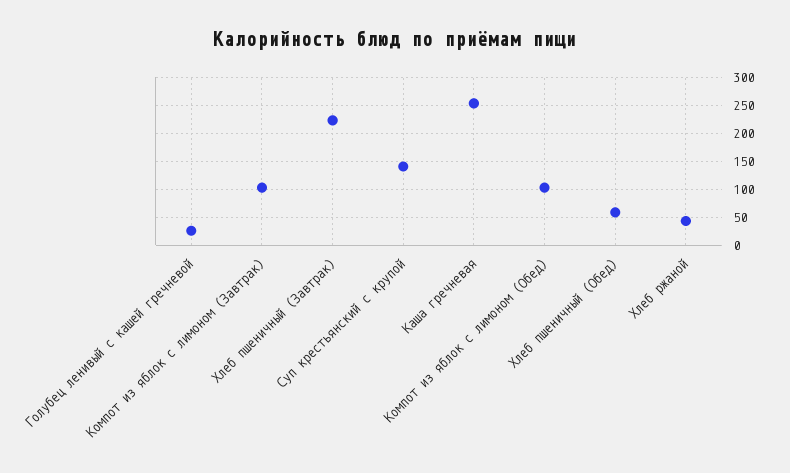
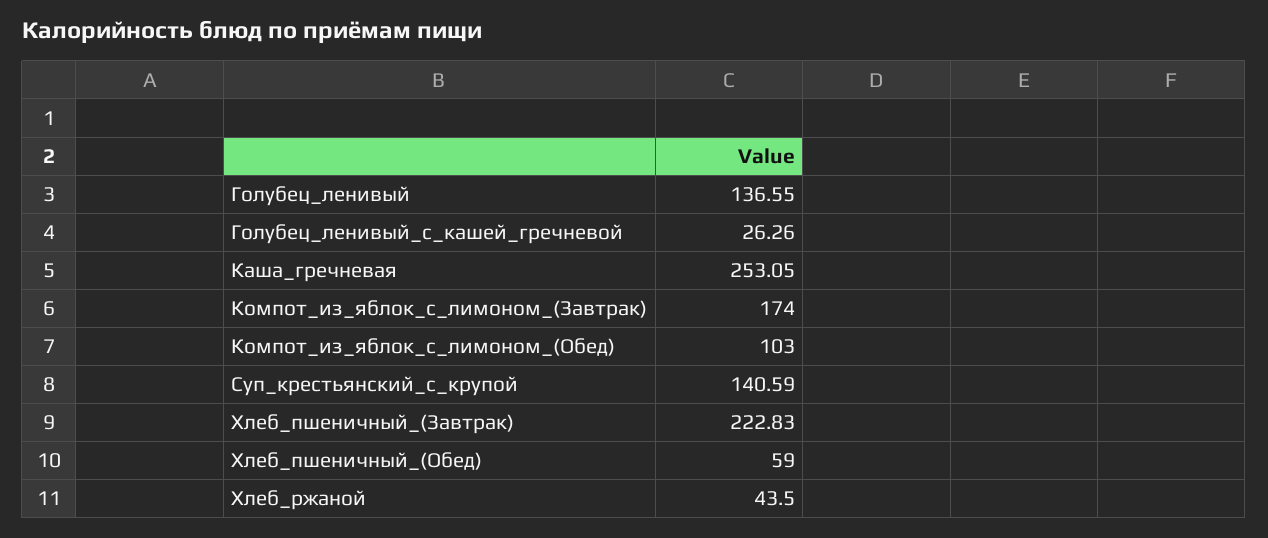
Компот из яблок с лимоном (Завтрак): 100 -> 174
Голубец_ленивый: none -> 136.55

